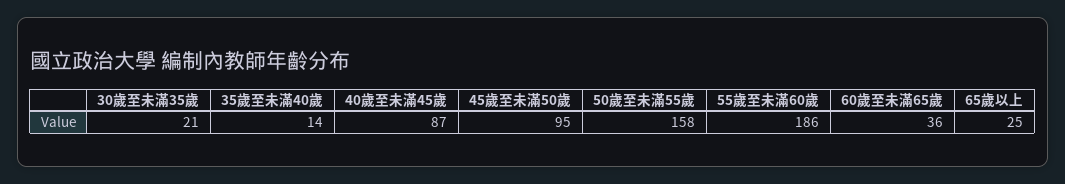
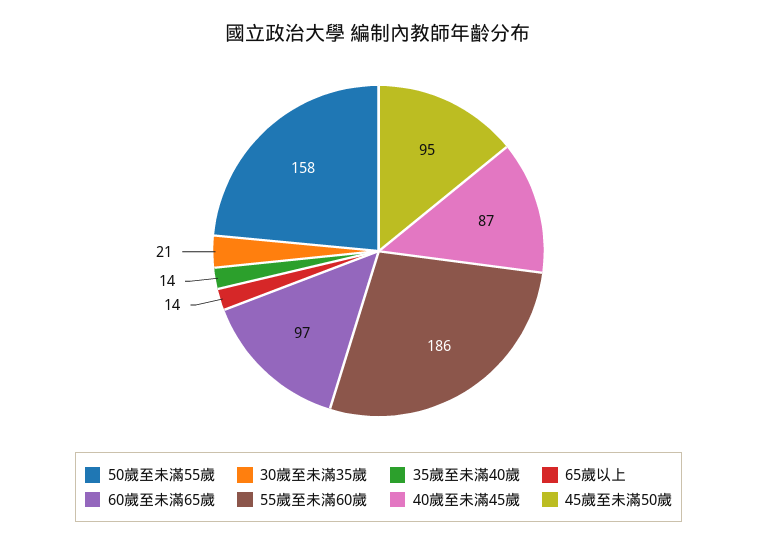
60歲至未滿65歲: 36 -> 97
65歲以上: 25 -> 14

